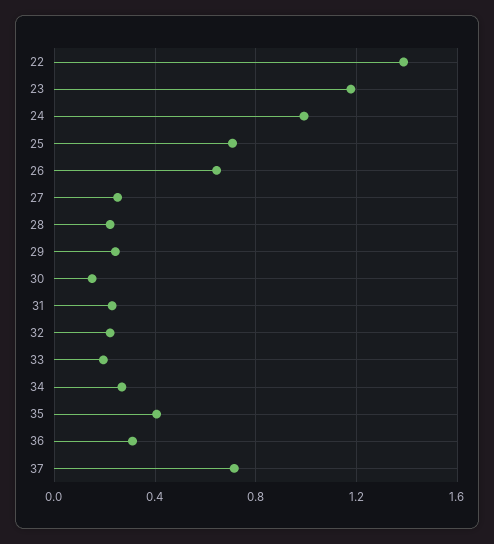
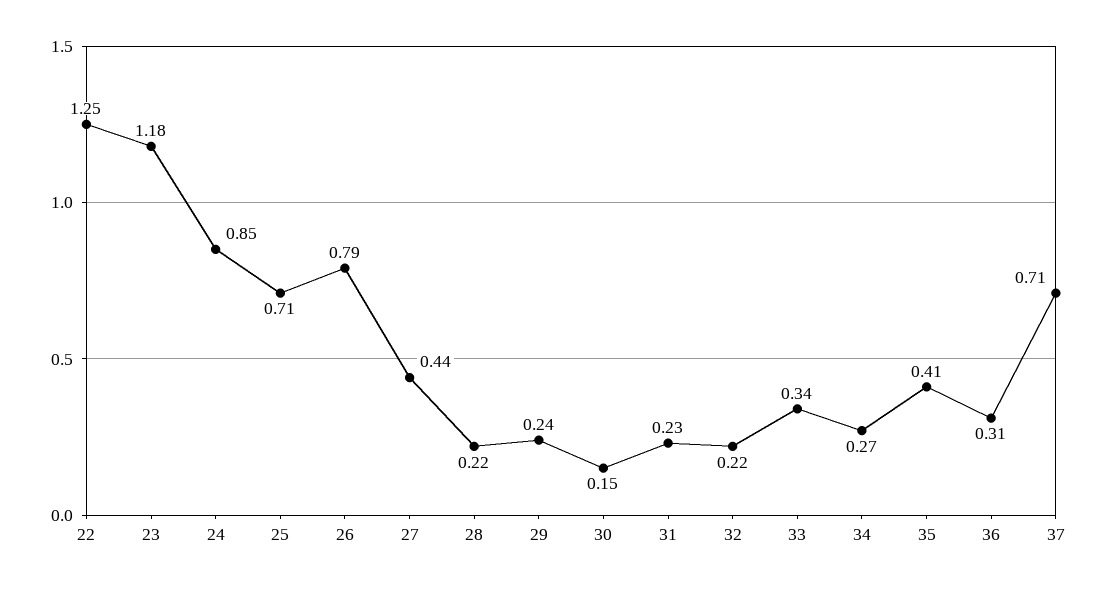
22: 1.4 -> 1.25
24: 1 -> 0.85
26: 0.65 -> 0.79
27: 0.25 -> 0.44
33: 0.2 -> 0.34

